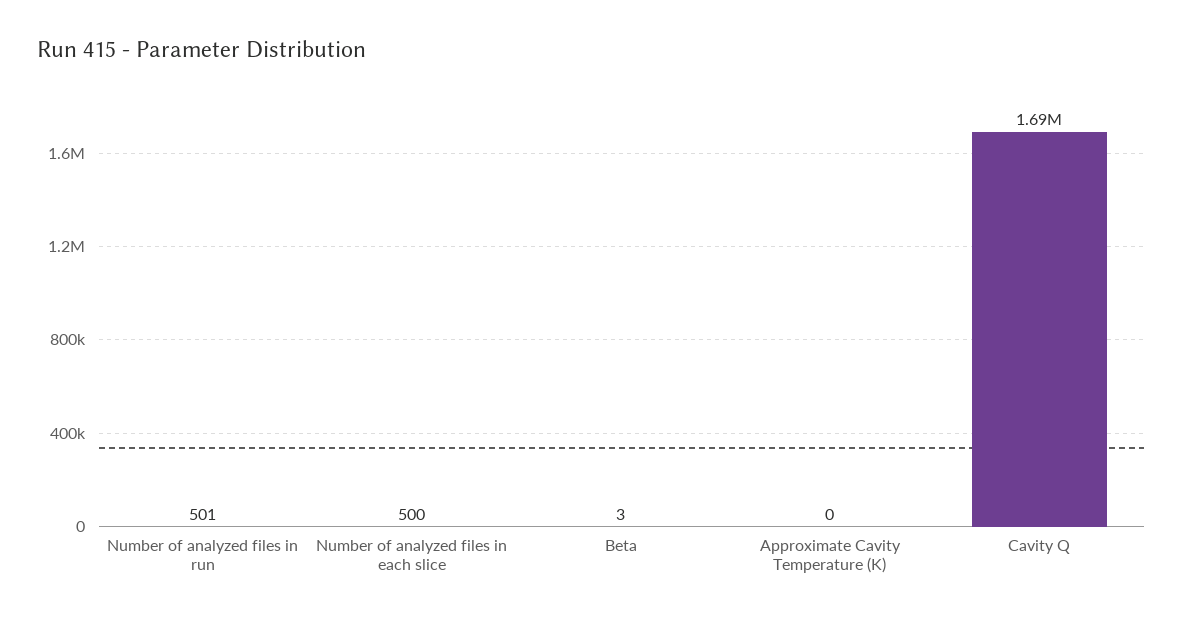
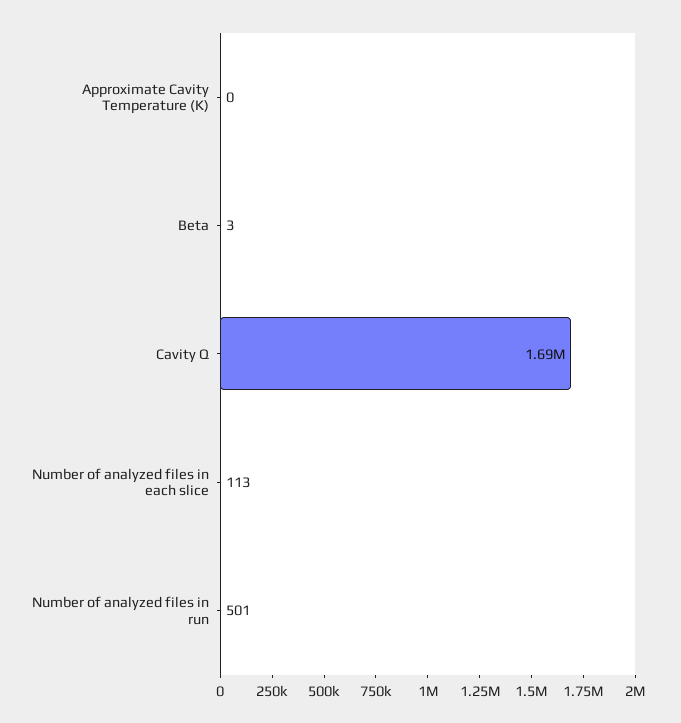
Number of analyzed files in each slice: 500 -> 113

